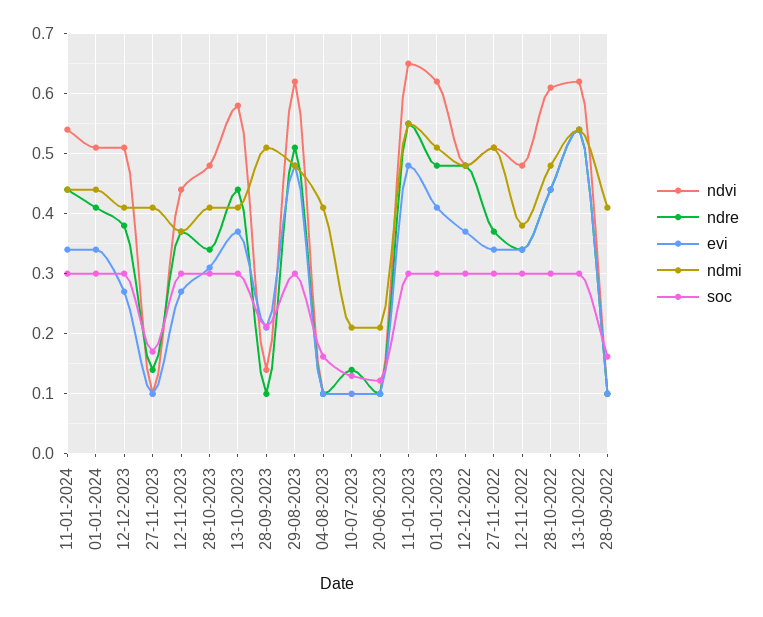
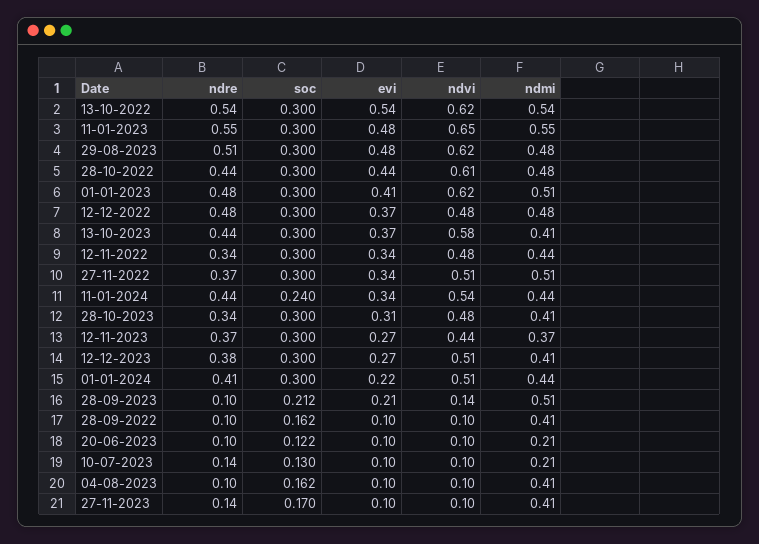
soc, 11-01-2024: 0.3 -> 0.24
evi, 01-01-2024: 0.34 -> 0.22
ndmi, 12-11-2022: 0.38 -> 0.44

